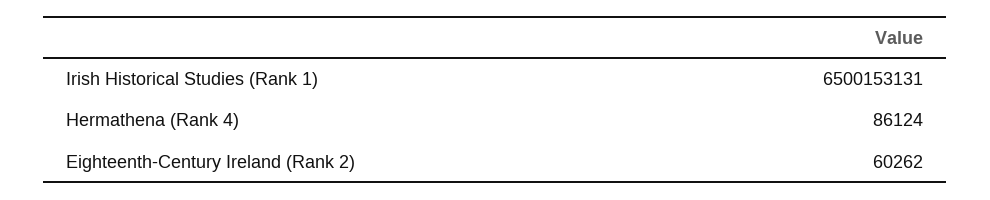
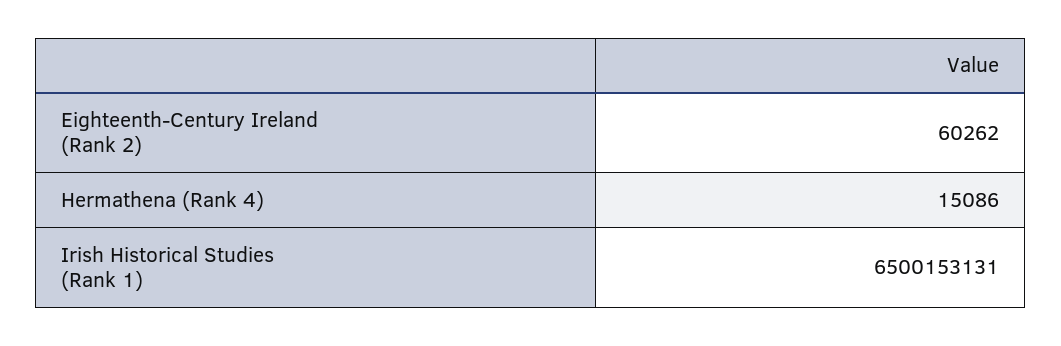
Hermathena (Rank 4): 86124 -> 15086

